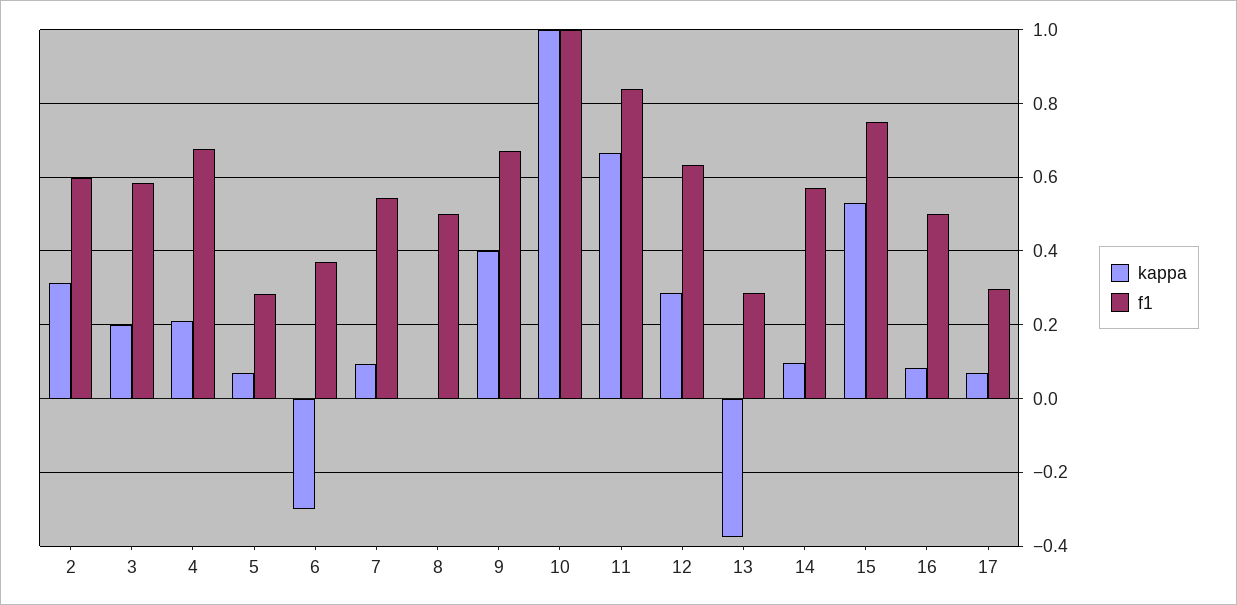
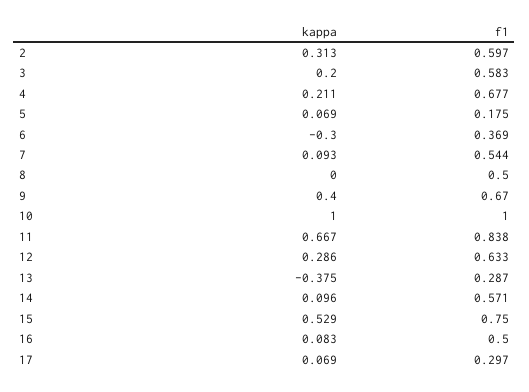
f1, 5: 0.28 -> 0.175

